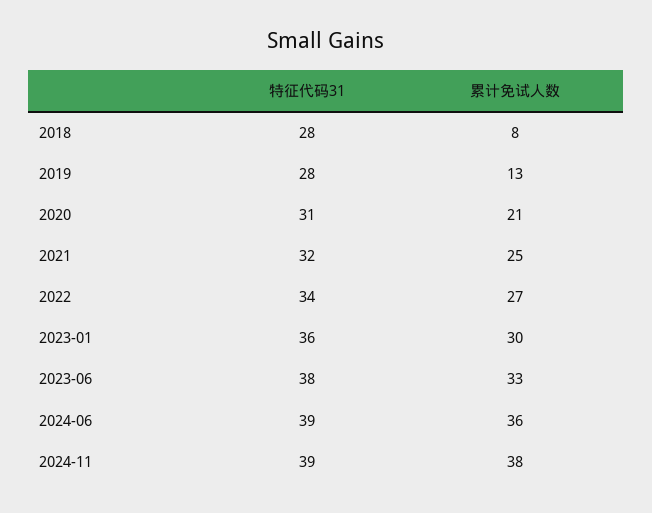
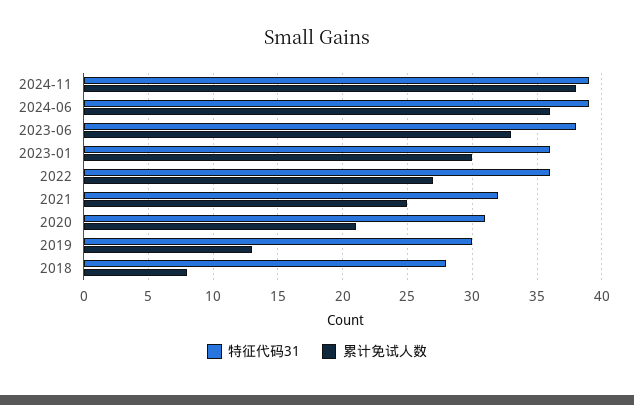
特征代码31, 2019: 28 -> 30
特征代码31, 2022: 34 -> 36

